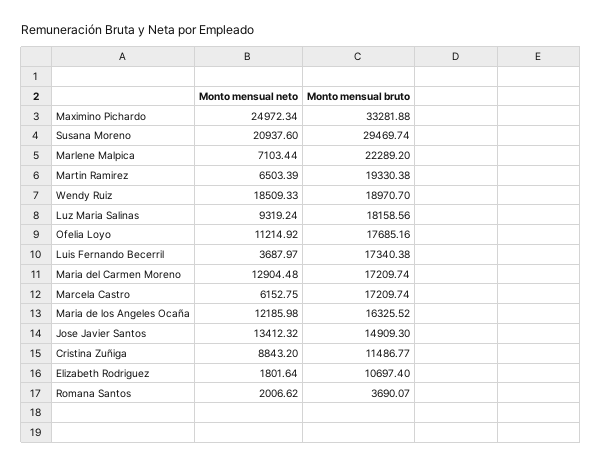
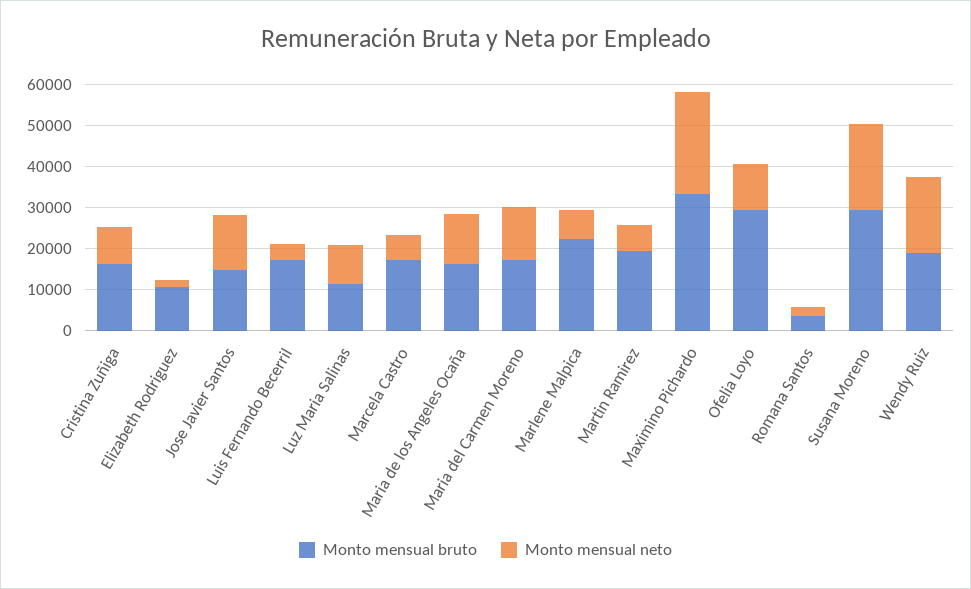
Monto mensual bruto, Luz Maria Salinas: 18158.56 -> 12000
Monto mensual bruto, Ofelia Loyo: 17685.16 -> 30000
Monto mensual bruto, Cristina Zuñiga: 11486.77 -> 16000

